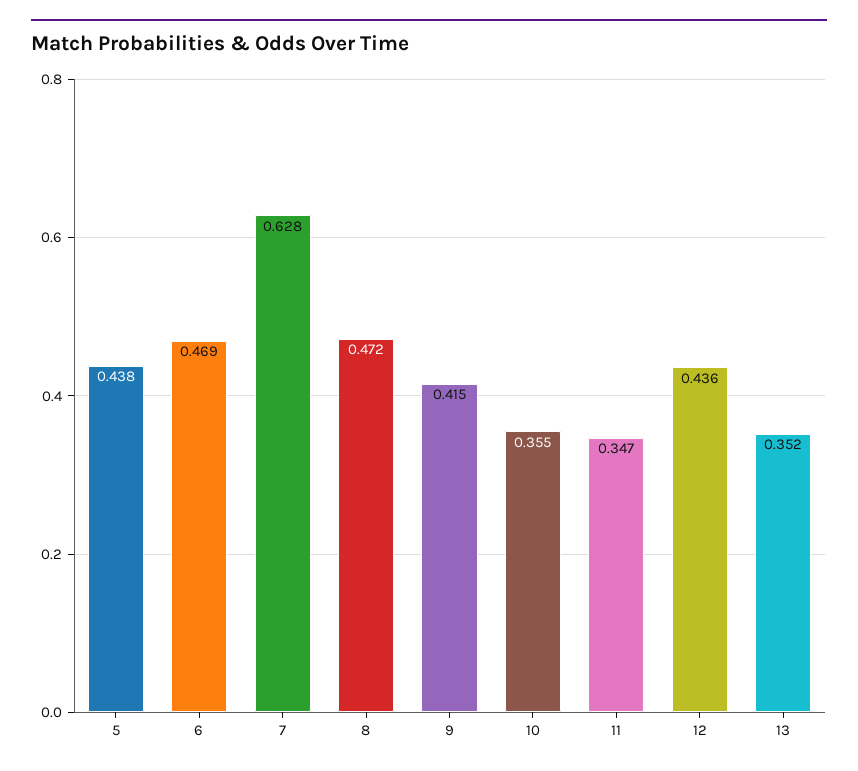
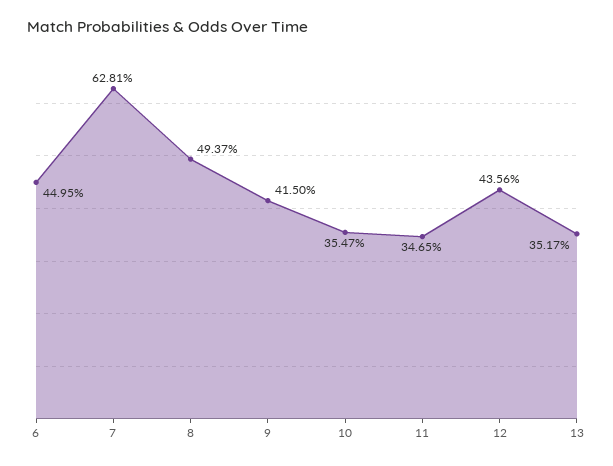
5: 0.438 -> none
6: 0.469 -> 0.4495
8: 0.472 -> 0.4937

